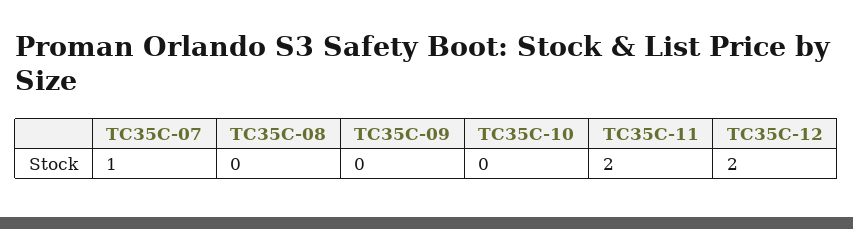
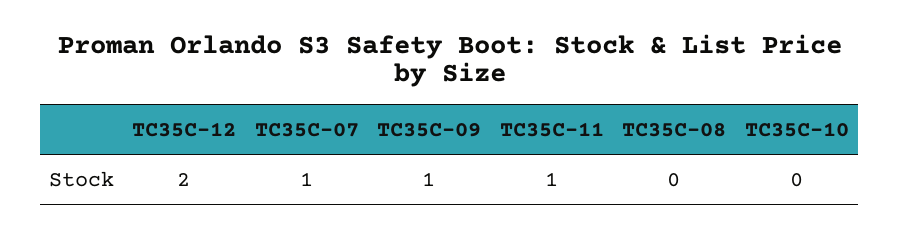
TC35C-09: 0 -> 1
TC35C-11: 2 -> 1

